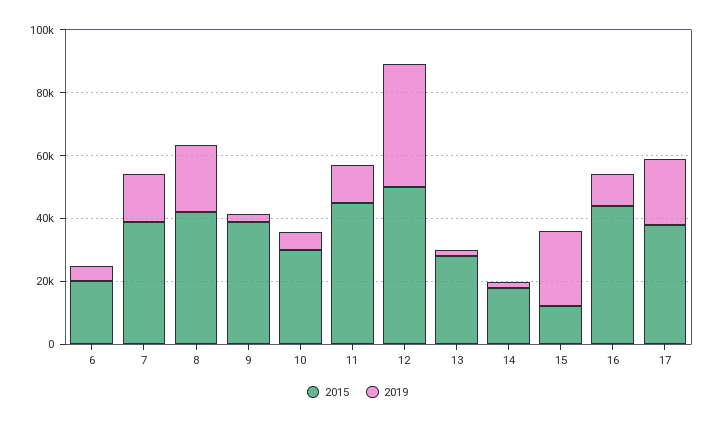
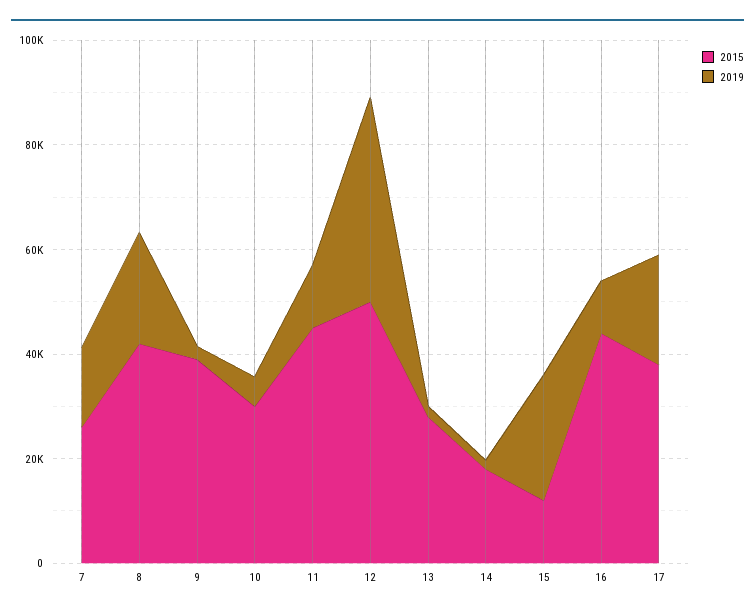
2015, 6: 20000 -> none
2019, 6: 5000 -> none
2015, 7: 40000 -> 25000

